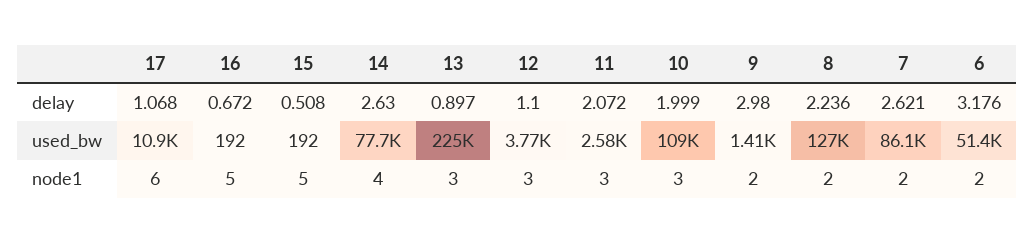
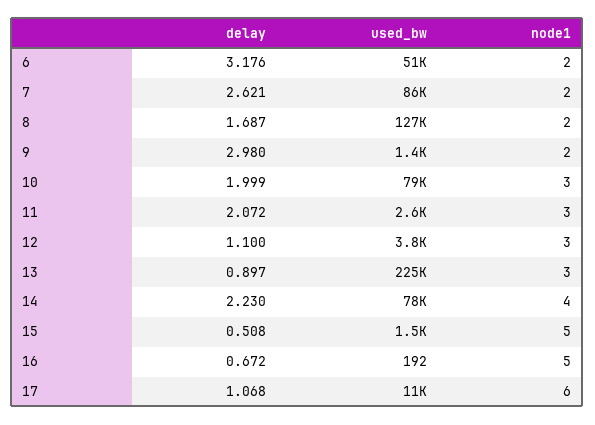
14, delay: 2.63 -> 2.23
8, delay: 2.236 -> 1.687
15, used_bw: 192 -> 1500
10, used_bw: 109000 -> 79000

